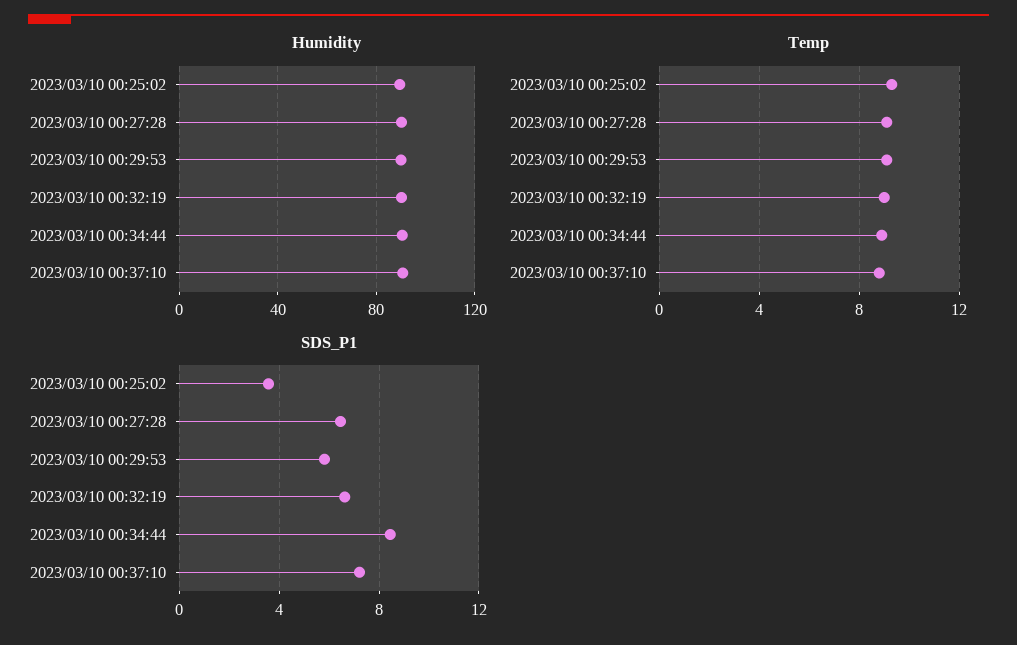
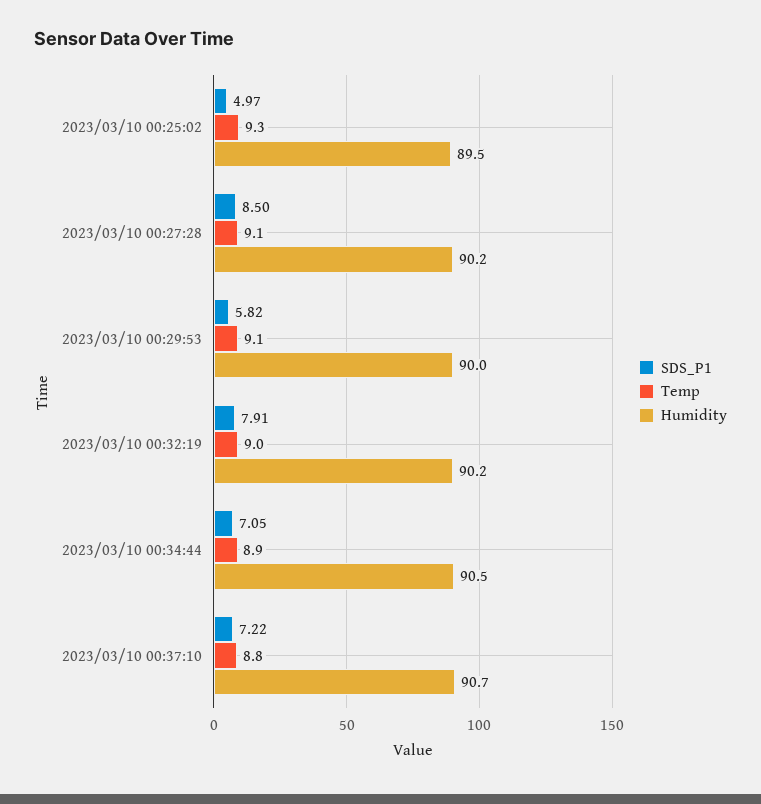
SDS_P1, 2023/03/10 00:25:02: 3.5 -> 4.97
SDS_P1, 2023/03/10 00:27:28: 6.5 -> 8.5
SDS_P1, 2023/03/10 00:32:19: 6.5 -> 7.91
SDS_P1, 2023/03/10 00:34:44: 8.5 -> 7.05

